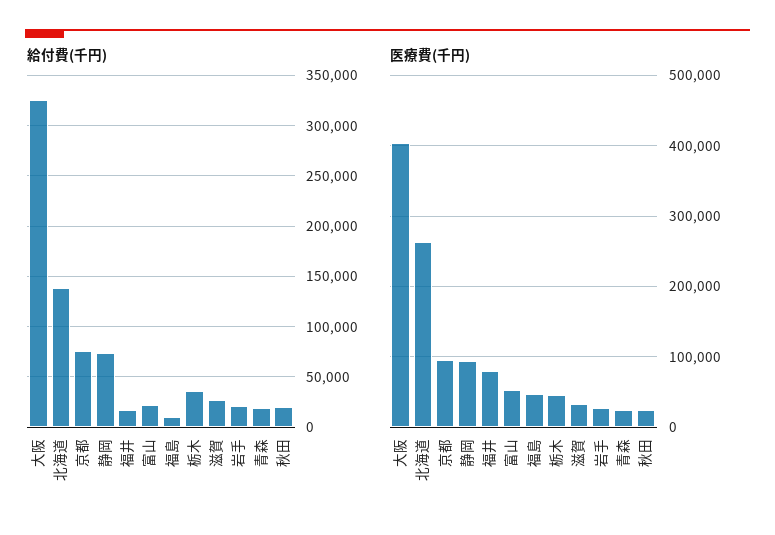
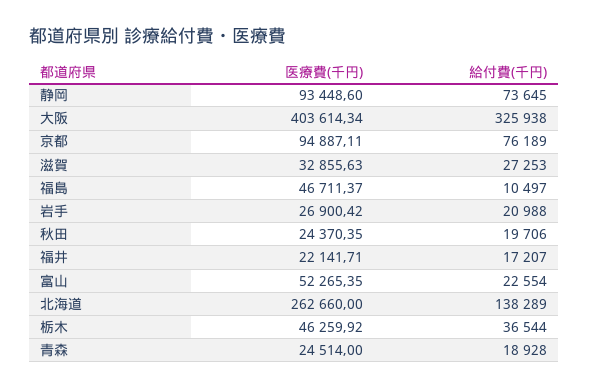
医療費(千円), 福井: 80000 -> 22141.71

